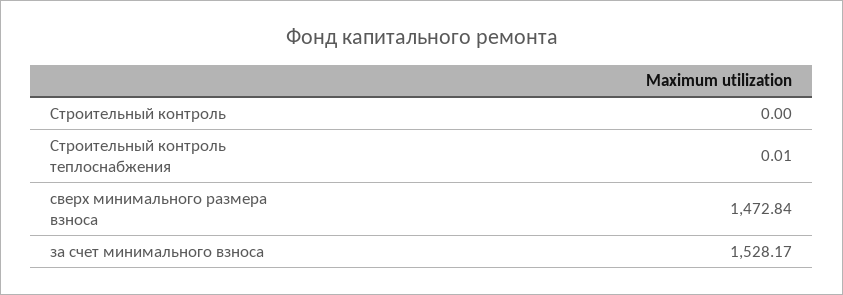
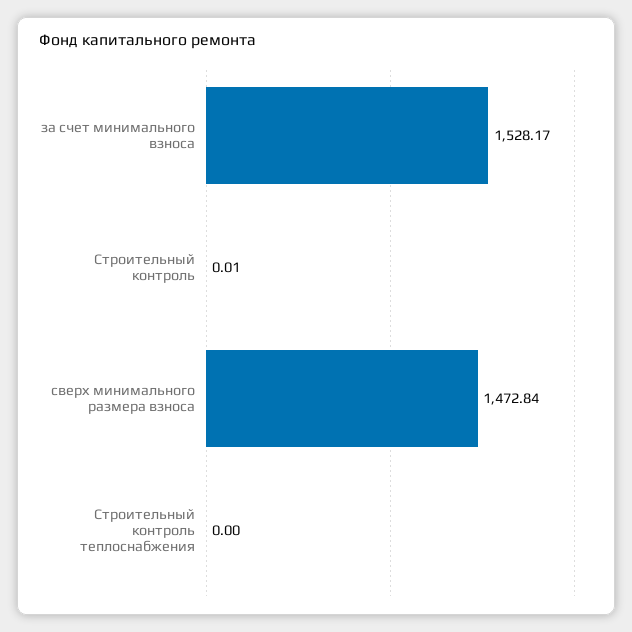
Строительный контроль: 0 -> 0.01
Строительный контроль теплоснабжения: 0.01 -> 0

